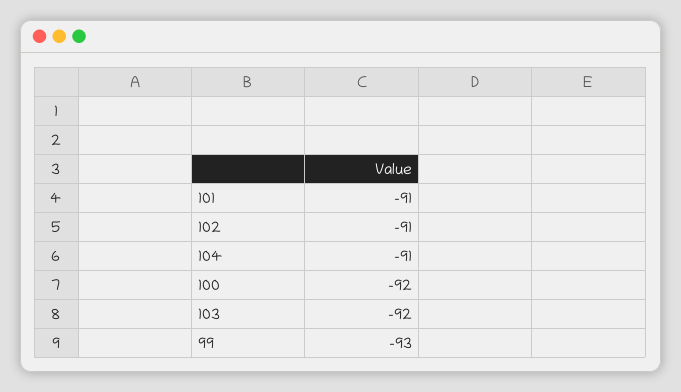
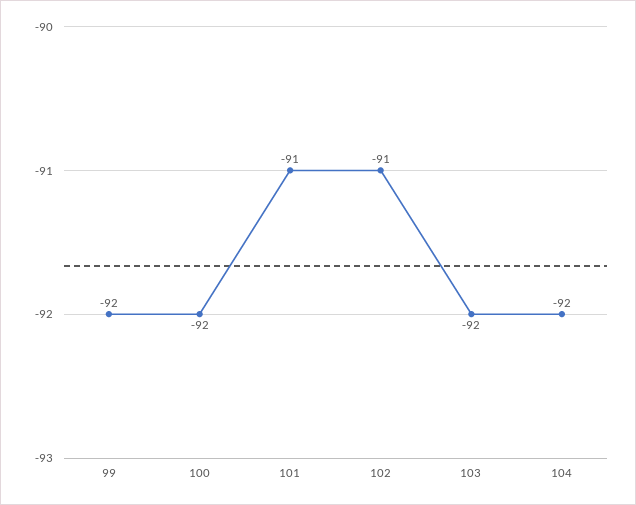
104: -91 -> -92
99: -93 -> -92

